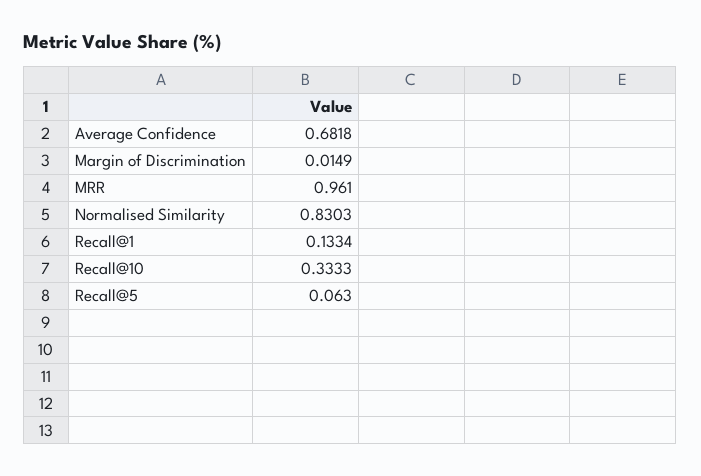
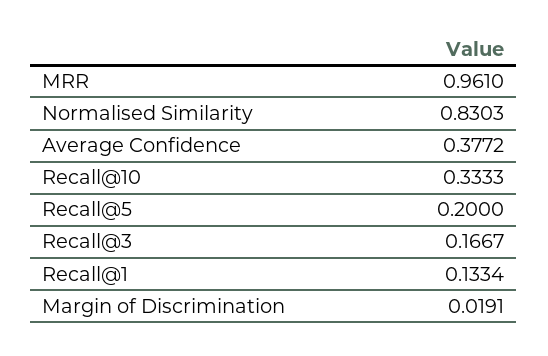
Average Confidence: 0.6818 -> 0.3772
Margin of Discrimination: 0.0149 -> 0.0191
Recall@5: 0.063 -> 0.2
Recall@3: none -> 0.1667

